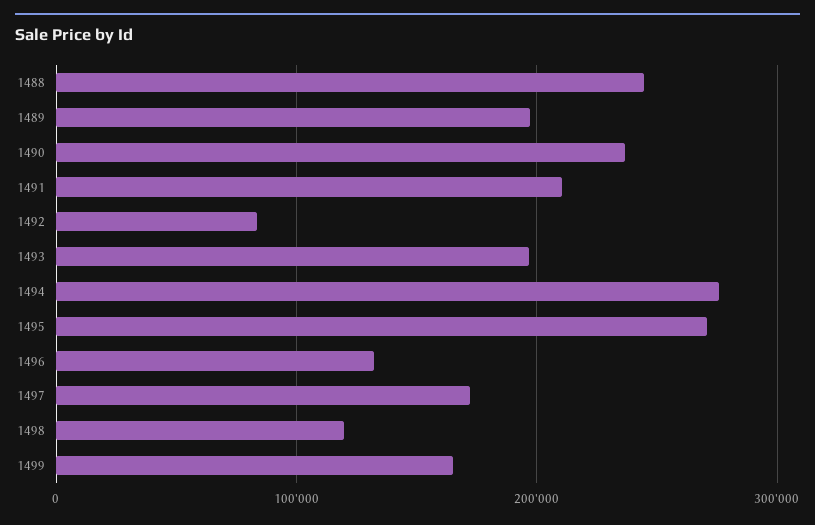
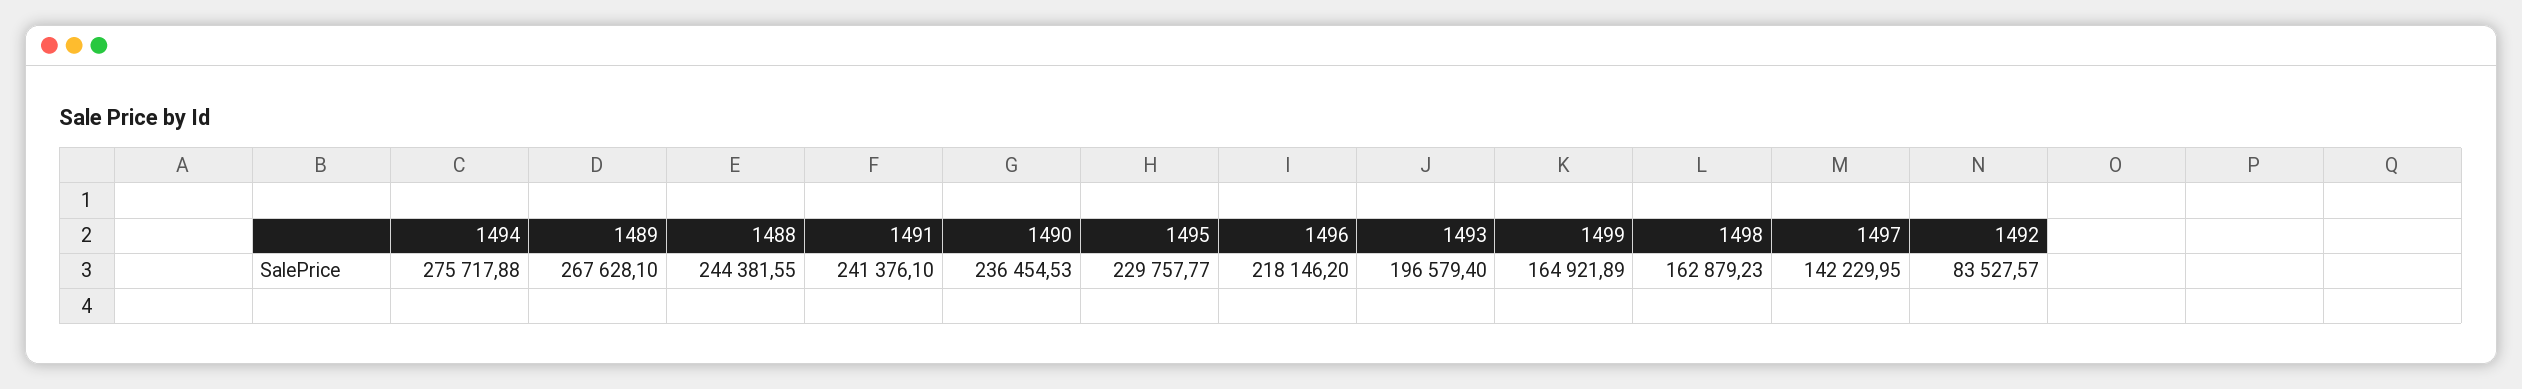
1489: 200000 -> 267628.1
1491: 210000 -> 241376.1
1495: 270000 -> 229757.77
1496: 130000 -> 218146.2
1497: 170000 -> 142229.95
1498: 120000 -> 162879.23

